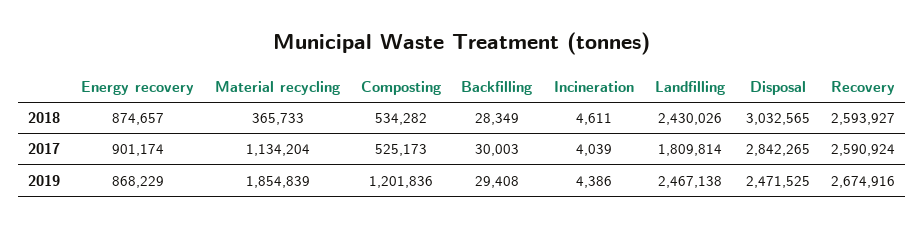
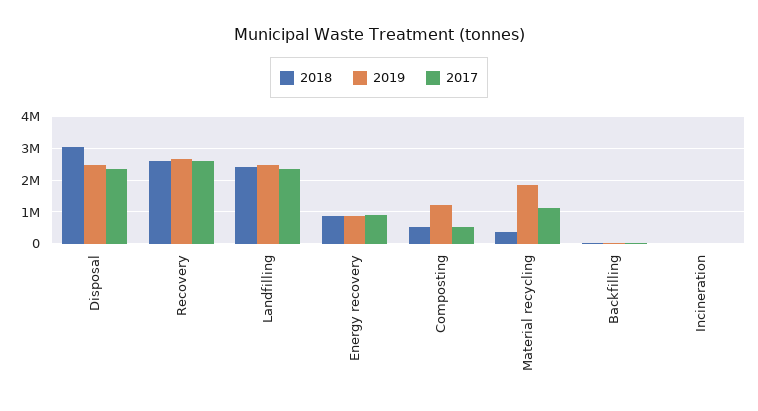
2017, Landfilling: 1809814 -> 2400000
2017, Disposal: 2842265 -> 2400000

